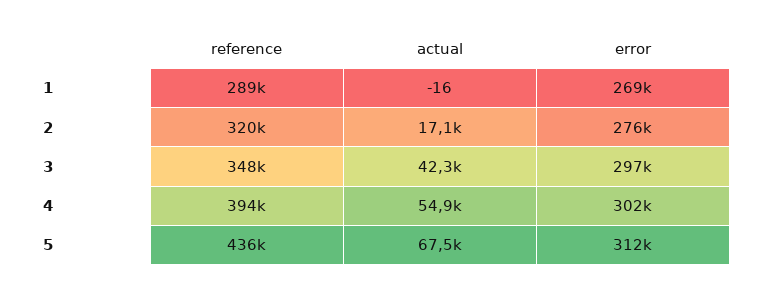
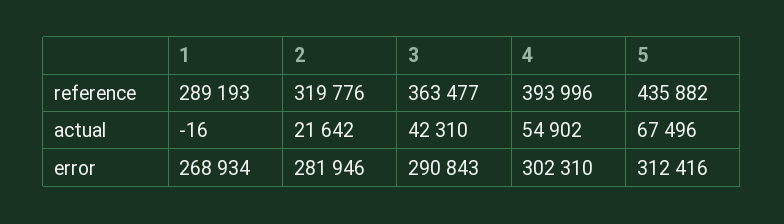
actual, 2: 17100 -> 21642
error, 2: 276000 -> 281946
reference, 3: 348000 -> 363477
error, 3: 297000 -> 290843

